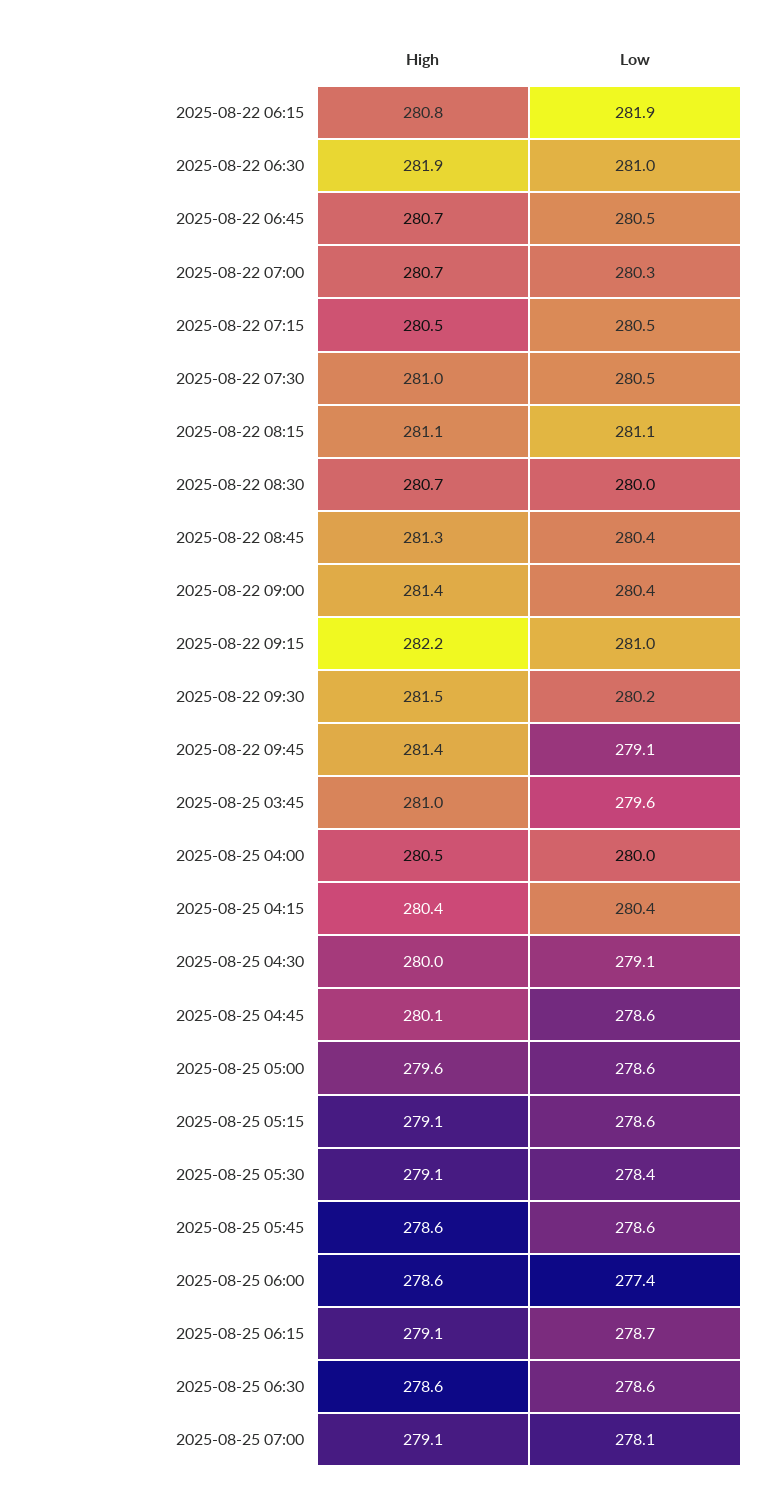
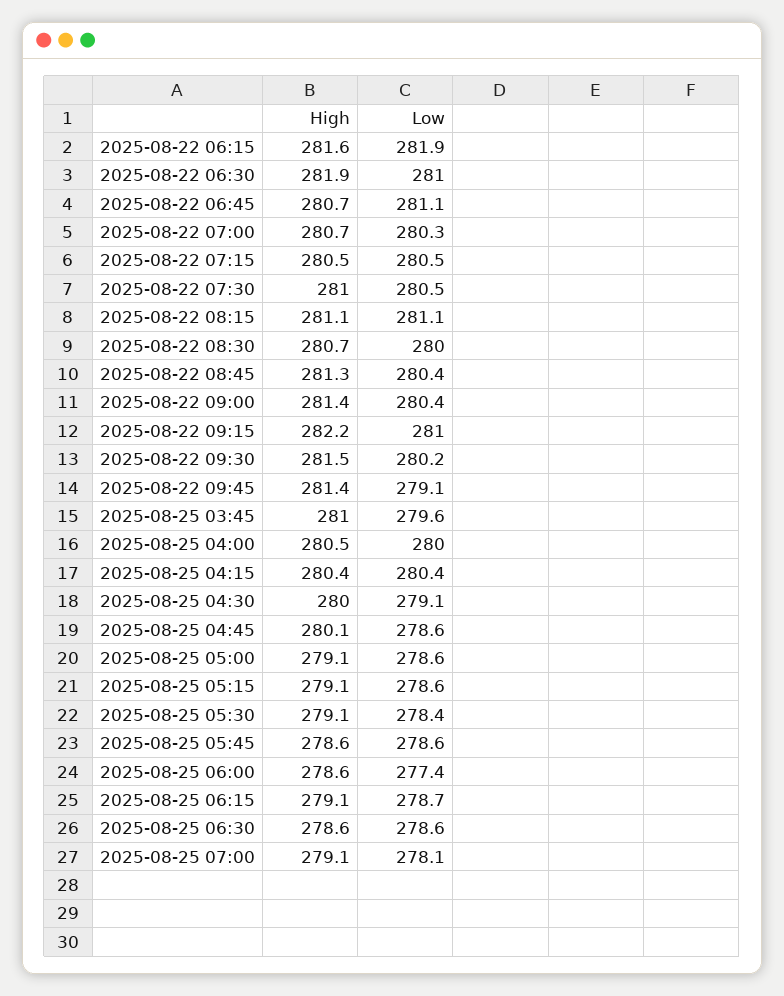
High, 2025-08-22 06:15: 280.8 -> 281.6
Low, 2025-08-22 06:45: 280.5 -> 281.1
High, 2025-08-25 05:00: 279.6 -> 279.1

